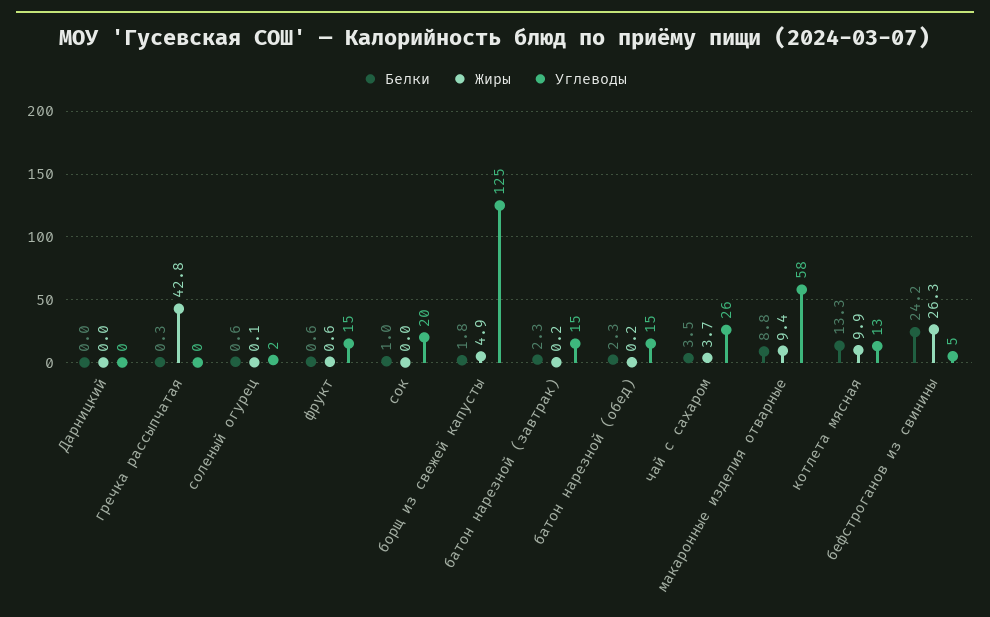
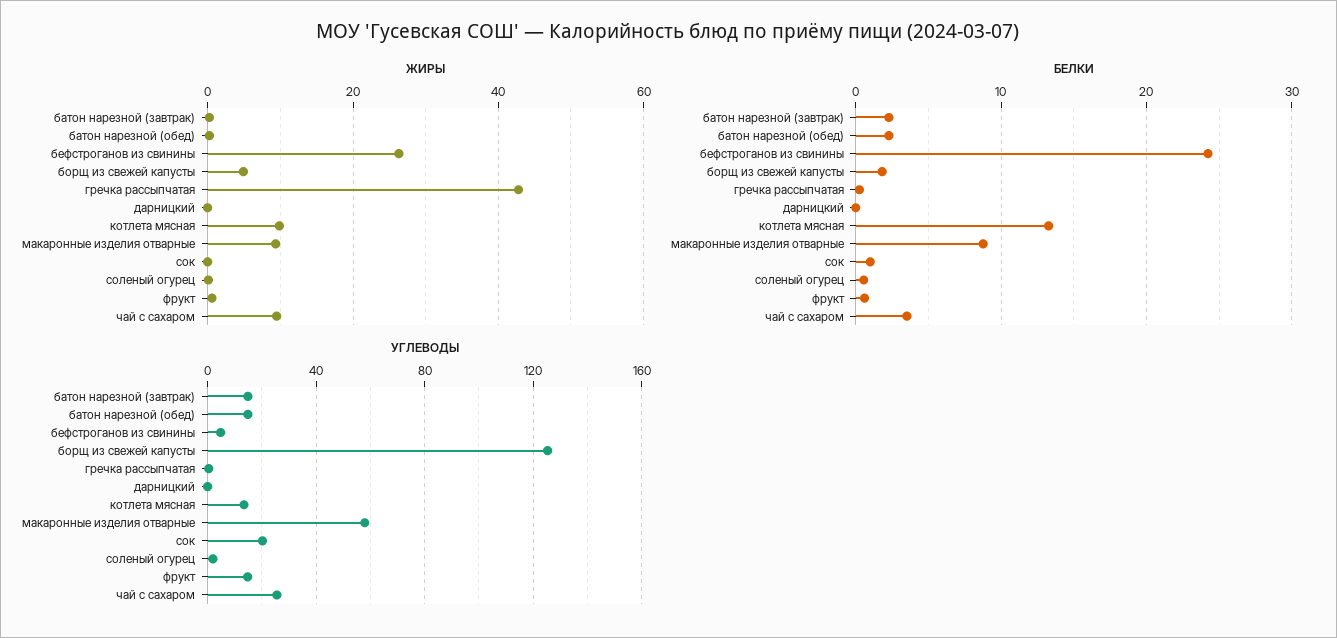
Жиры, чай с сахаром: 3.7 -> 10

